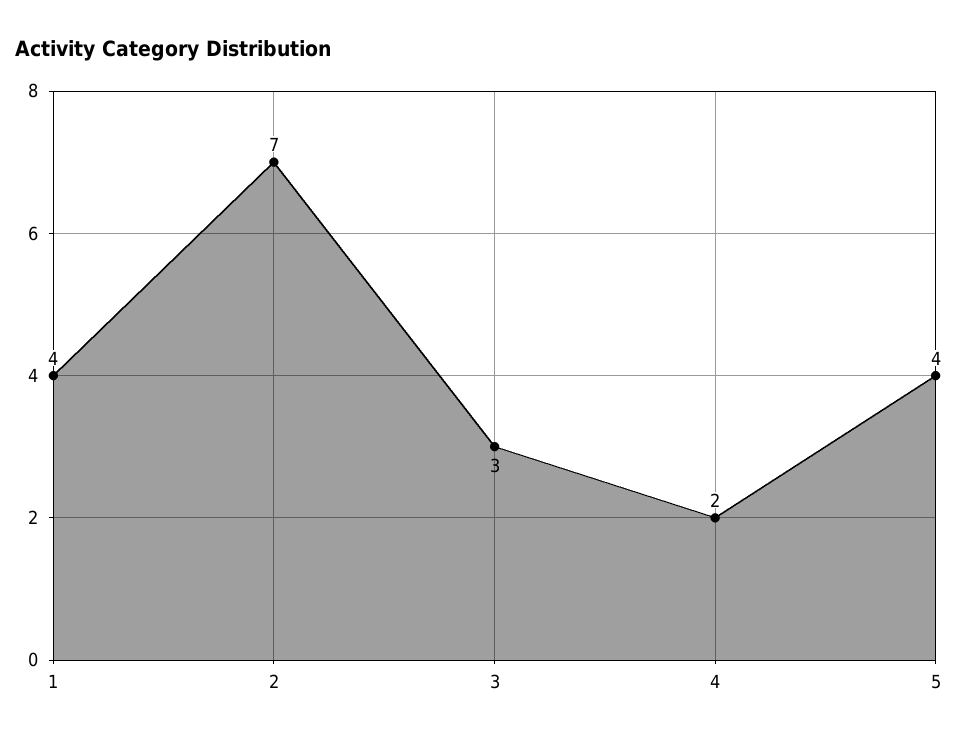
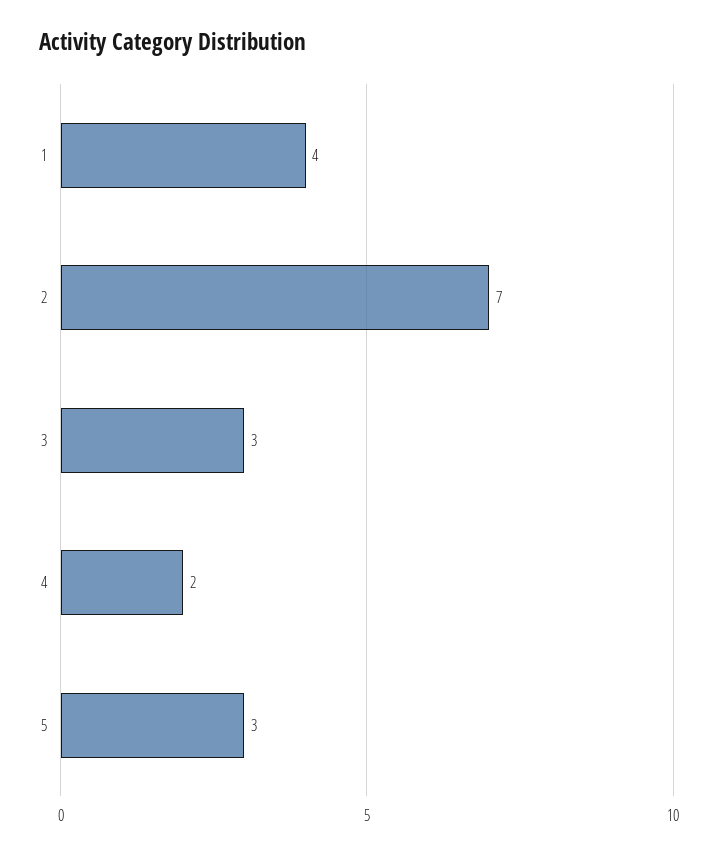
5: 4 -> 3

